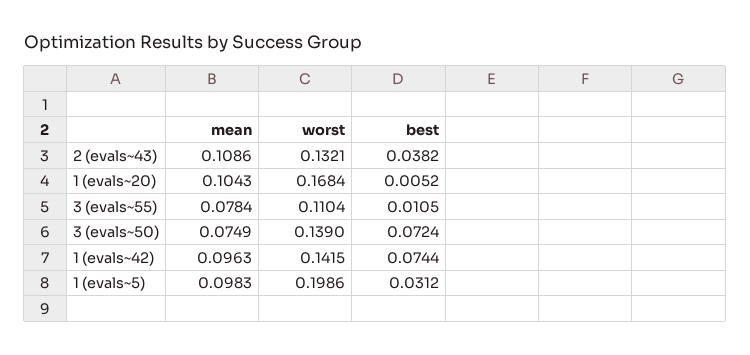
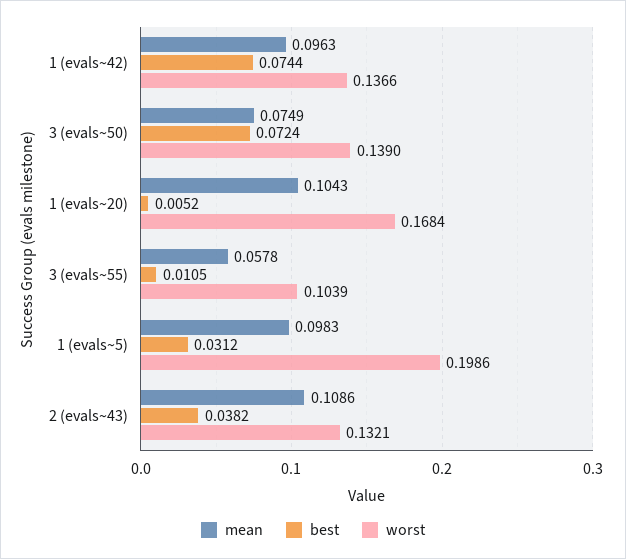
mean, 3 (evals~55): 0.0784 -> 0.0578
worst, 3 (evals~55): 0.1104 -> 0.1039
worst, 1 (evals~42): 0.1415 -> 0.1366

